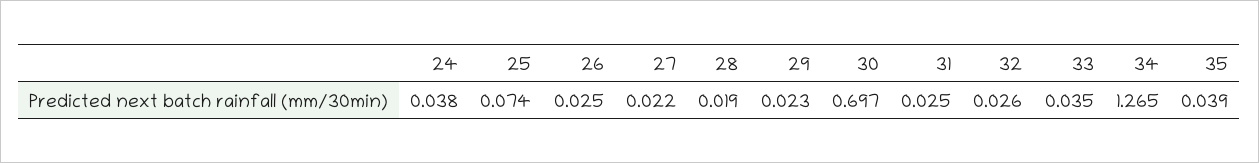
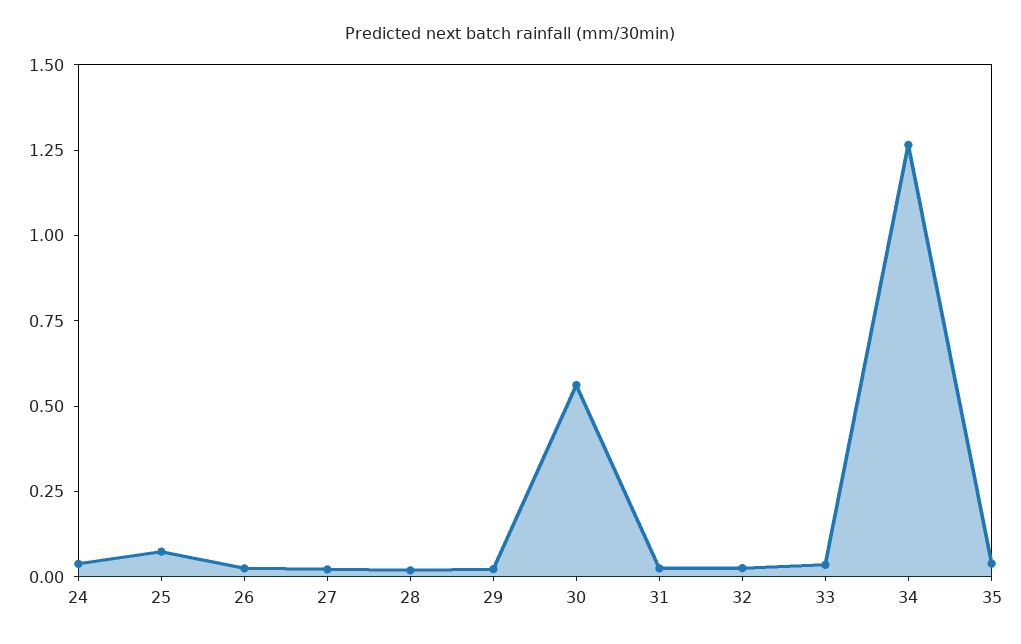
30: 0.697 -> 0.55

